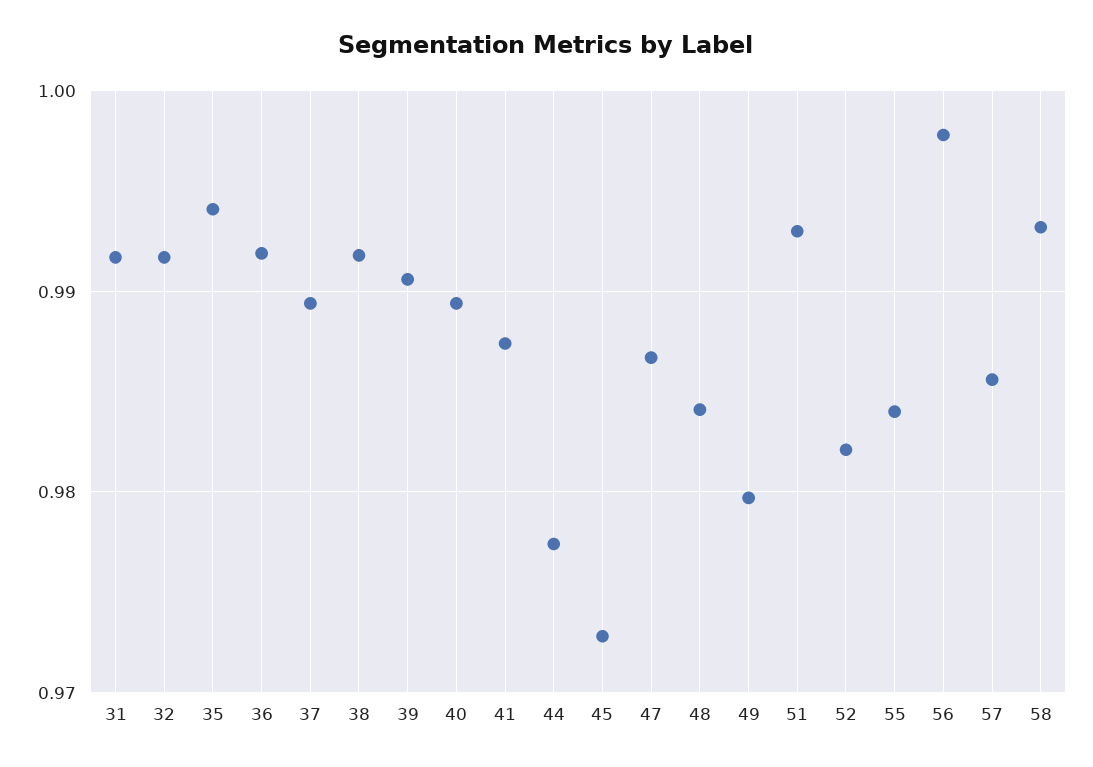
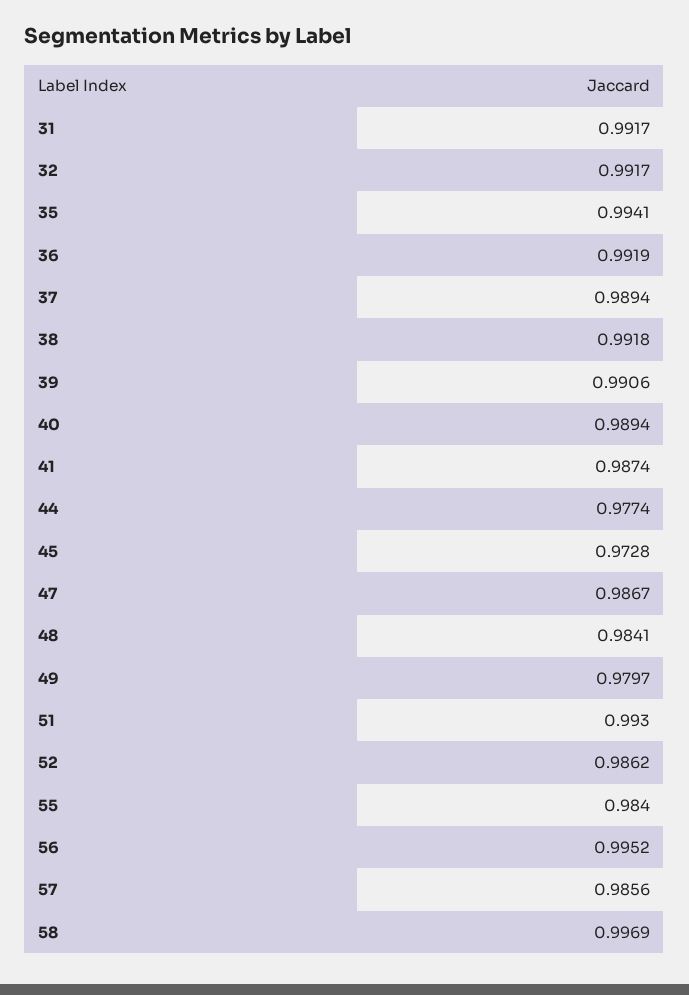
52: 0.982 -> 0.9862
56: 0.998 -> 0.9952
58: 0.993 -> 0.9969

